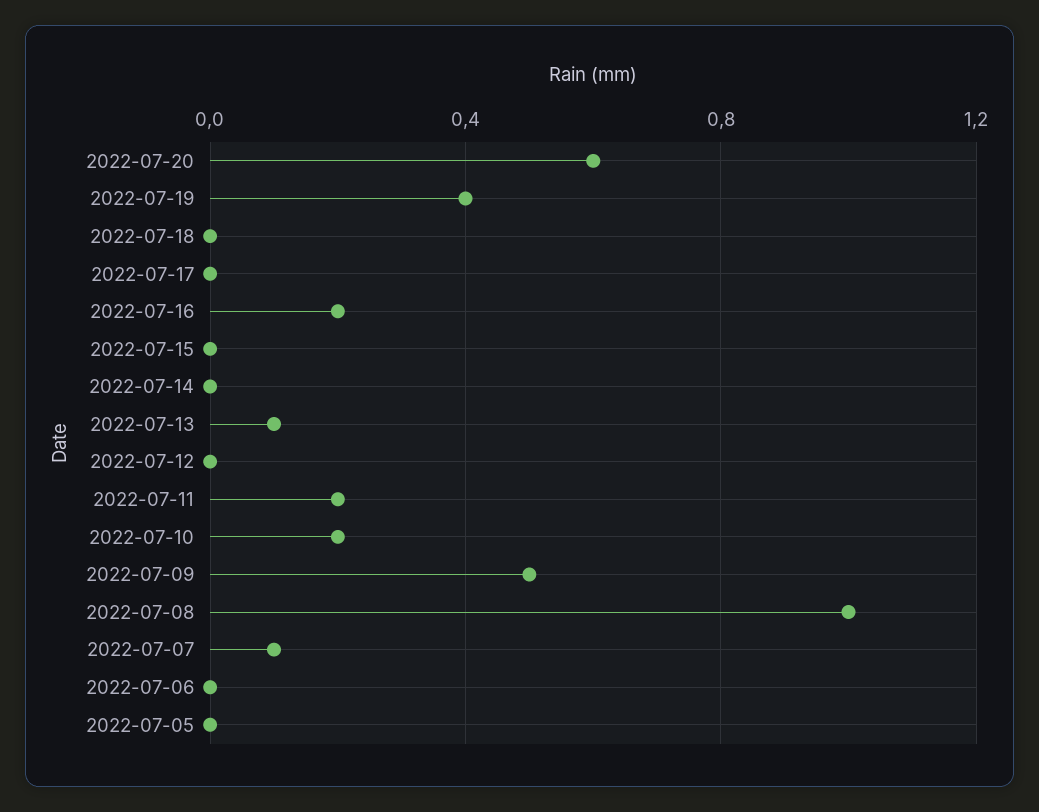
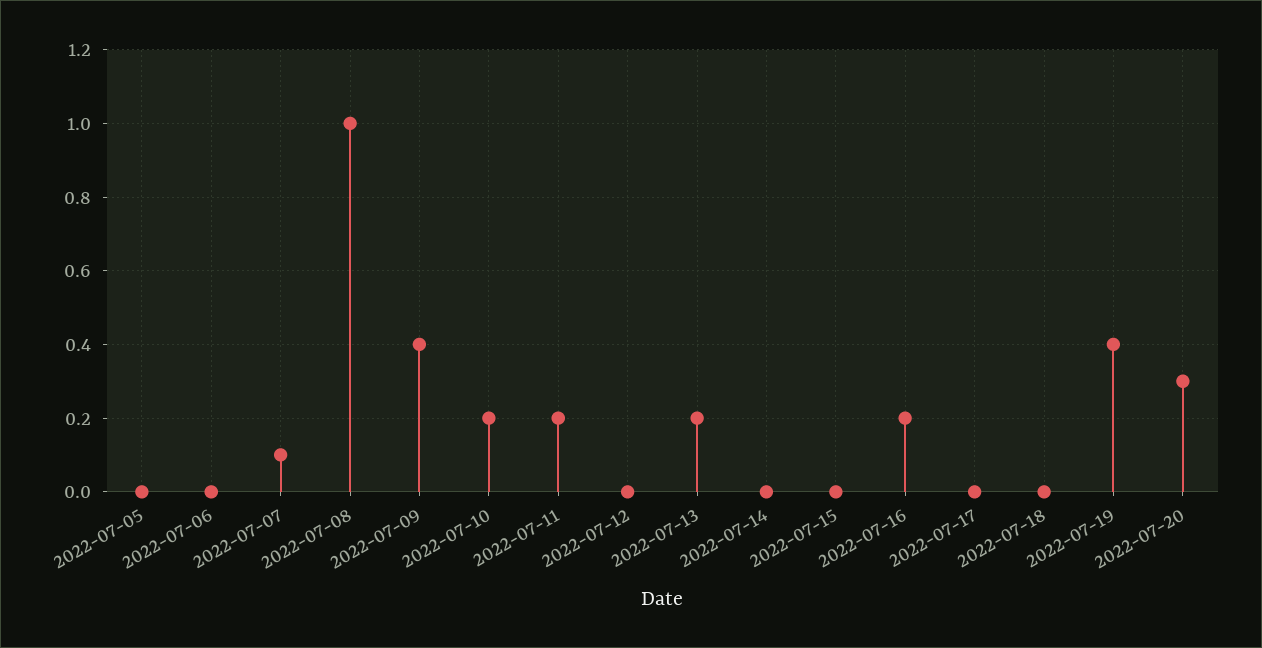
2022-07-20: 0.6 -> 0.3
2022-07-13: 0.1 -> 0.2
2022-07-09: 0.5 -> 0.4

